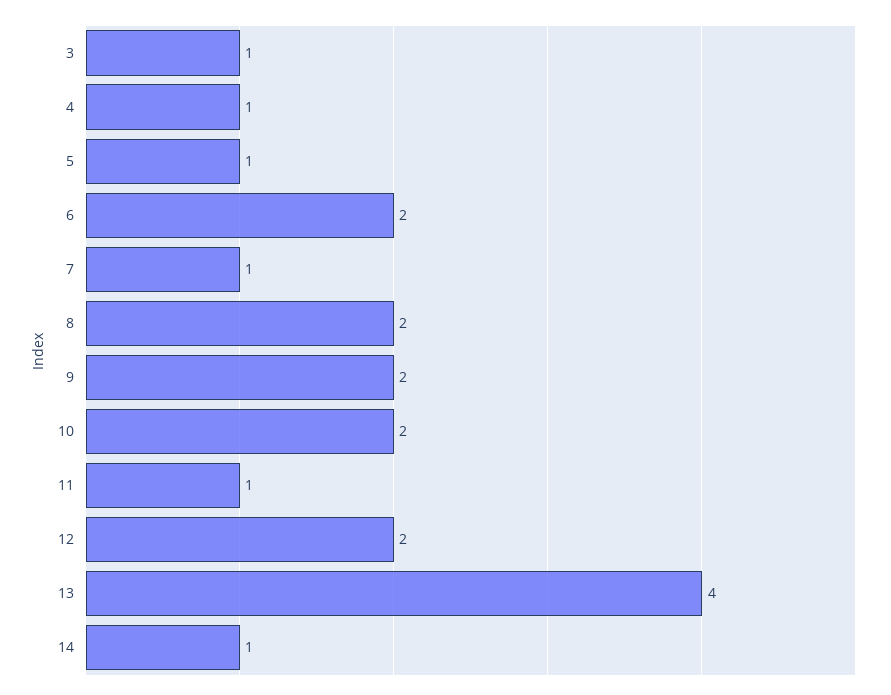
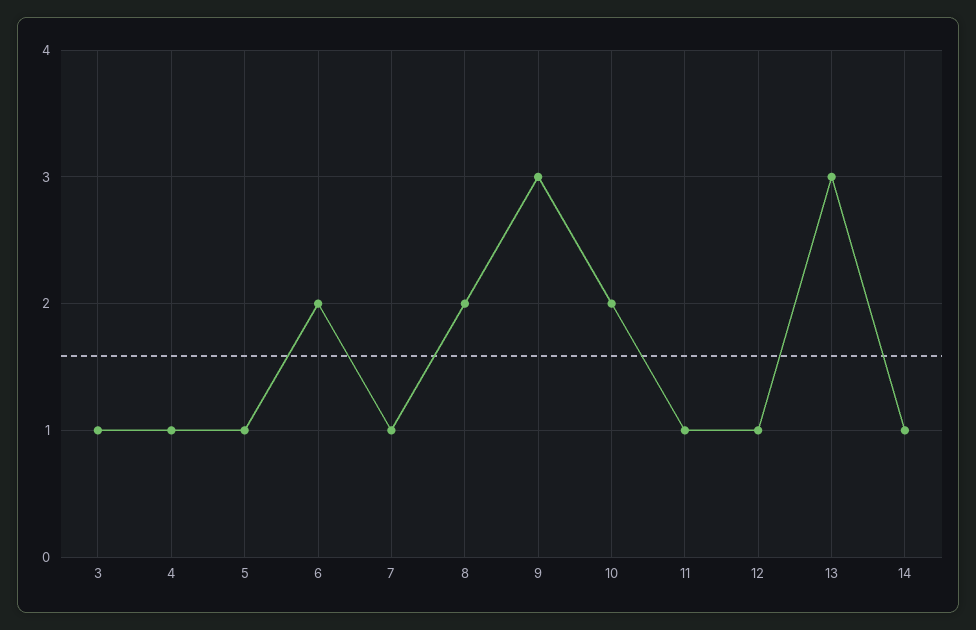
9: 2 -> 3
12: 2 -> 1
13: 4 -> 3

